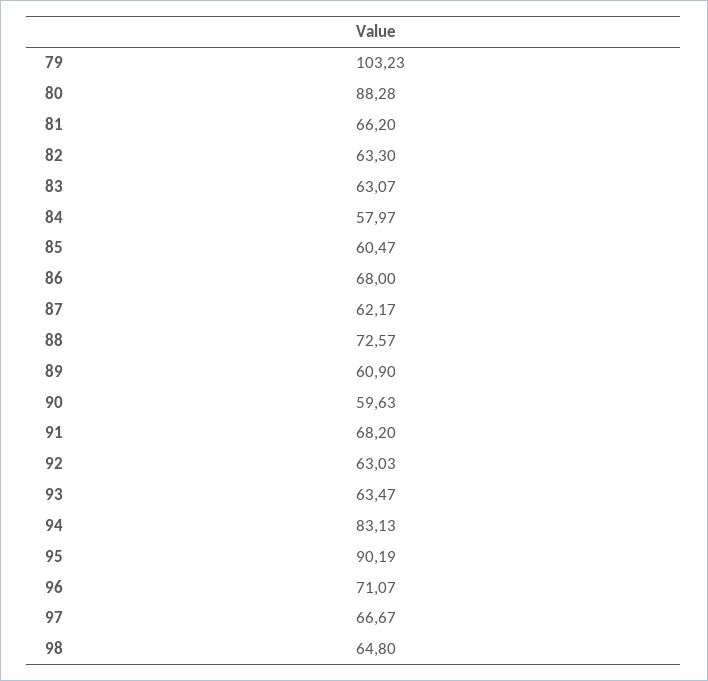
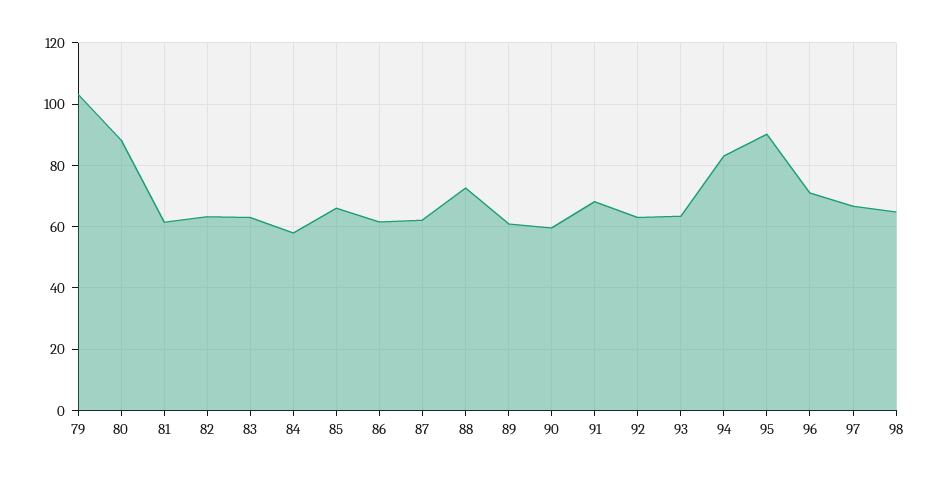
81: 66.2 -> 62
85: 60.47 -> 66
86: 68 -> 62

